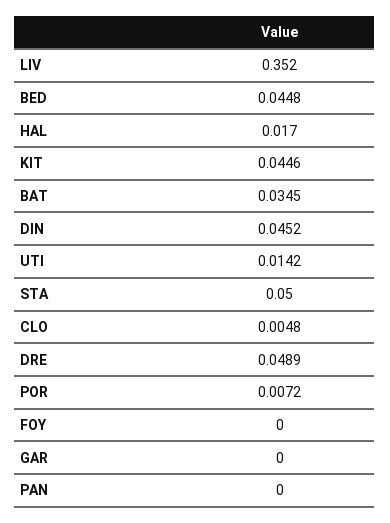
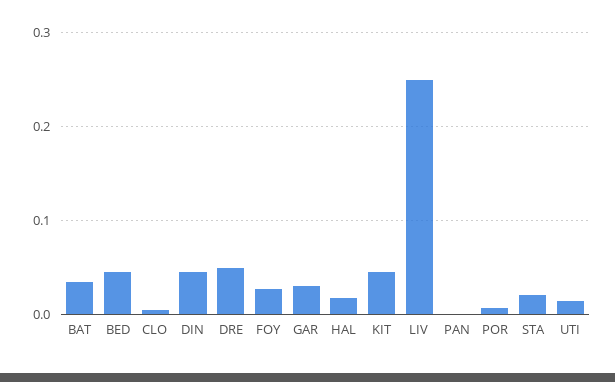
LIV: 0.352 -> 0.25
STA: 0.05 -> 0.02
FOY: 0 -> 0.03
GAR: 0 -> 0.03

